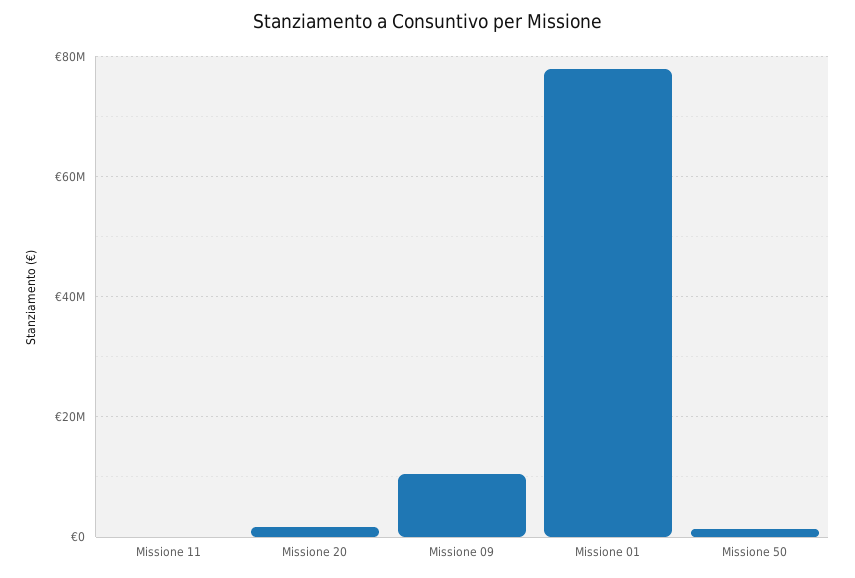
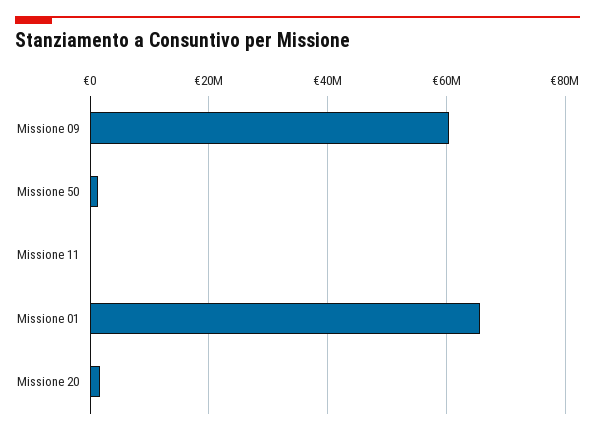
Missione 09: 10000000 -> 60000000
Missione 01: 78000000 -> 66000000

